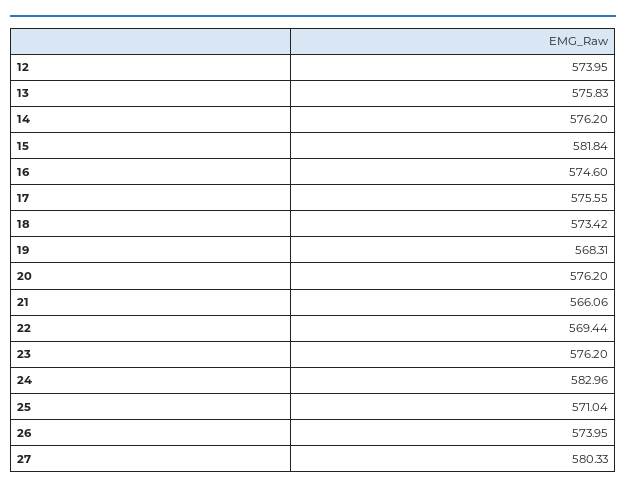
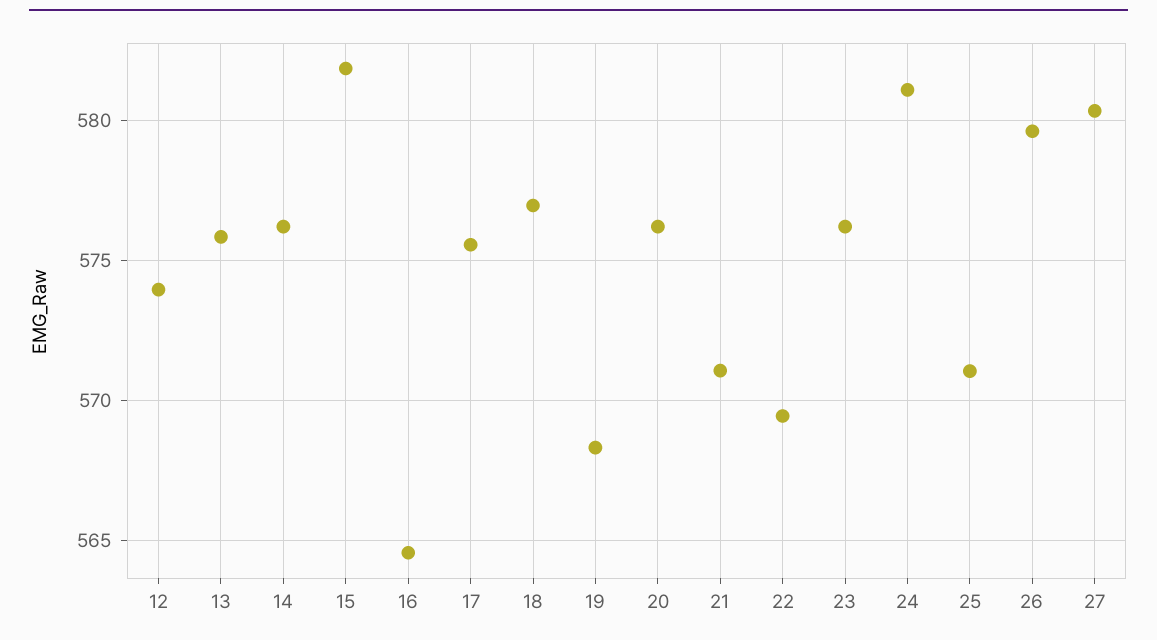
16: 574.6 -> 564.5
18: 573.42 -> 577
21: 566.06 -> 571
24: 582.96 -> 581
26: 573.95 -> 579.5

